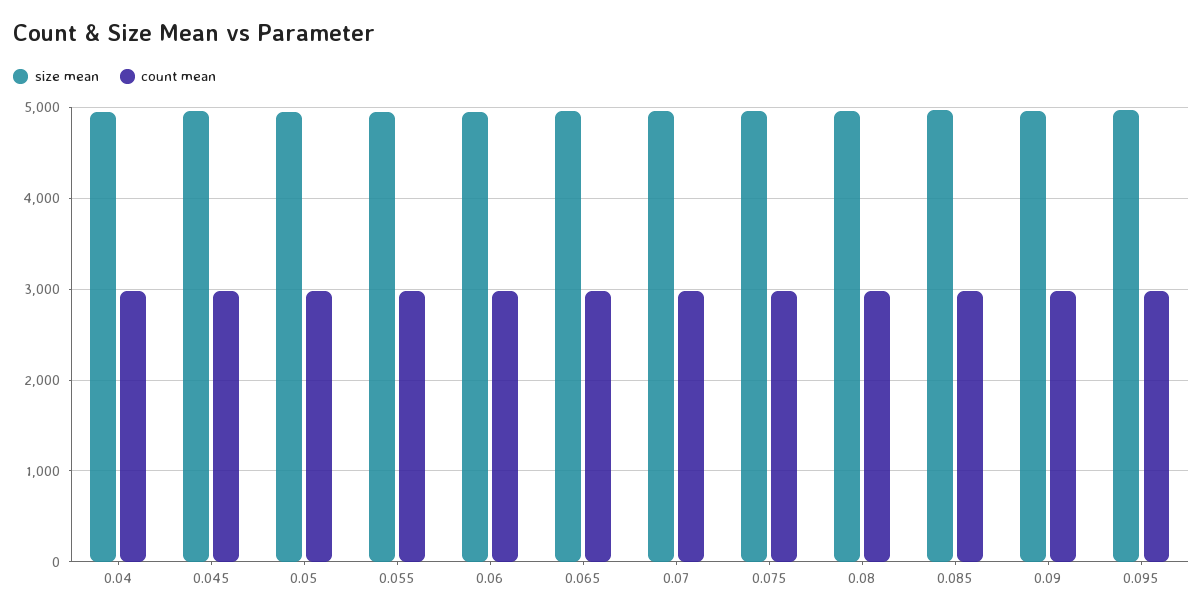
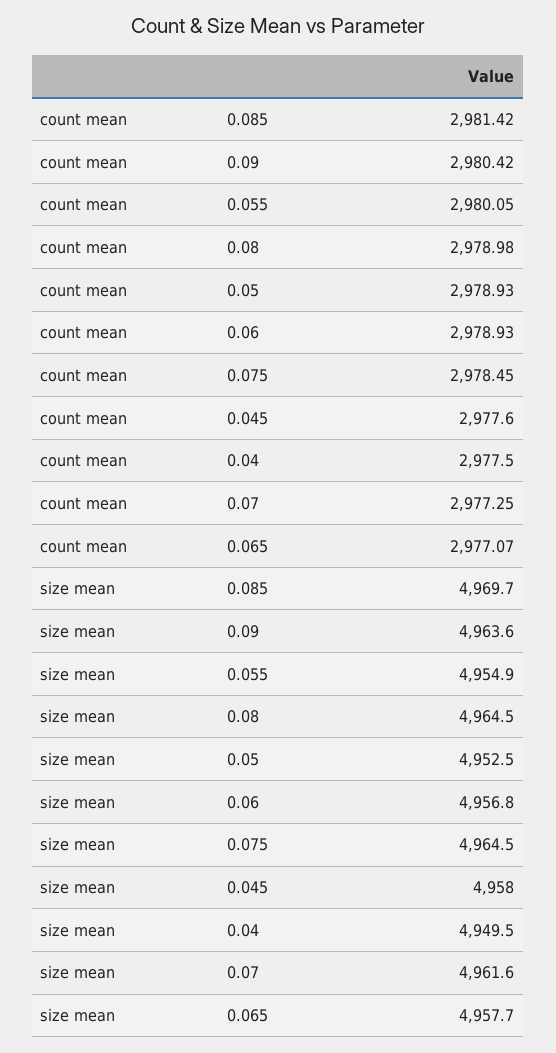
size mean, 0.095: 5000 -> none
count mean, 0.095: 3000 -> none

